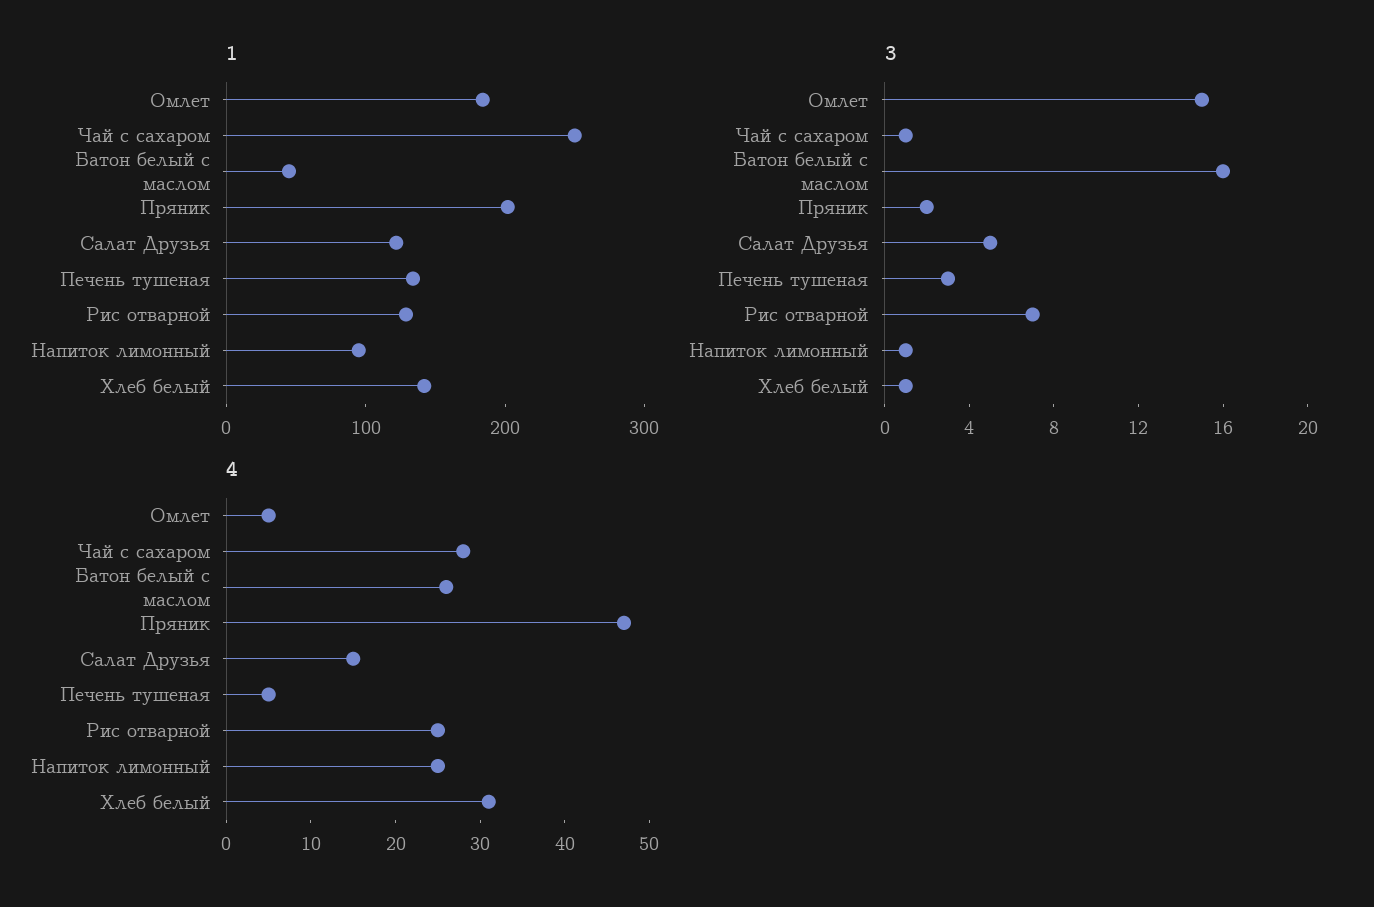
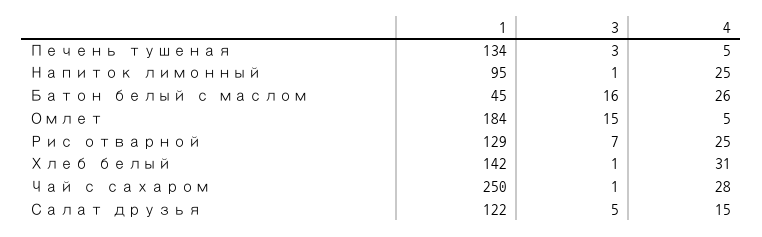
1, Пряник: 200 -> none
3, Пряник: 2 -> none
4, Пряник: 47 -> none

